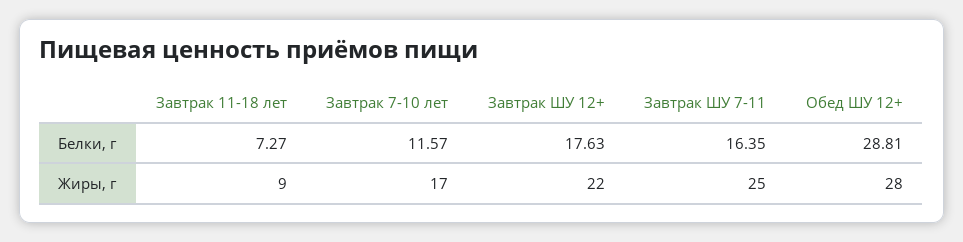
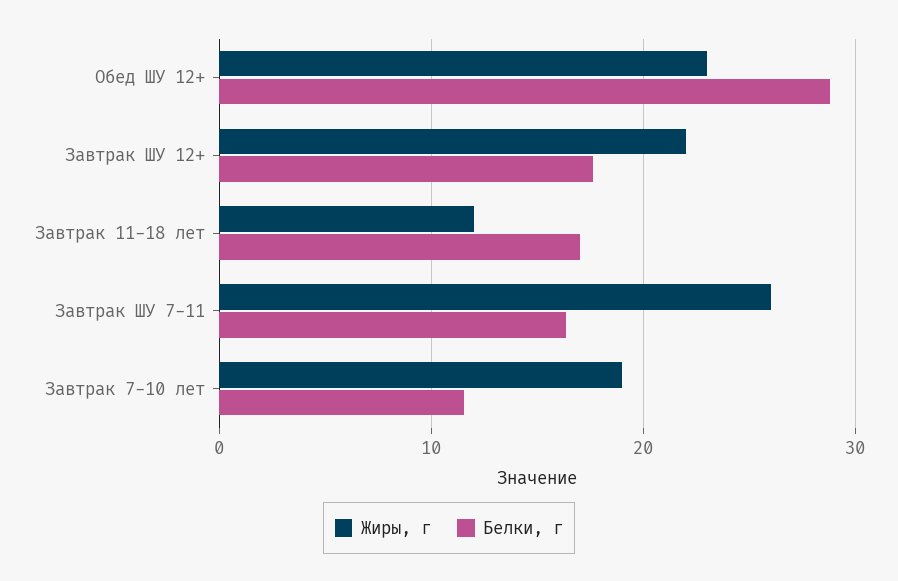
Белки, г, Завтрак 11-18 лет: 7.27 -> 17
Жиры, г, Завтрак 11-18 лет: 9 -> 12
Жиры, г, Завтрак 7-10 лет: 17 -> 19
Жиры, г, Завтрак ШУ 7-11: 25 -> 26
Жиры, г, Обед ШУ 12+: 28 -> 23

